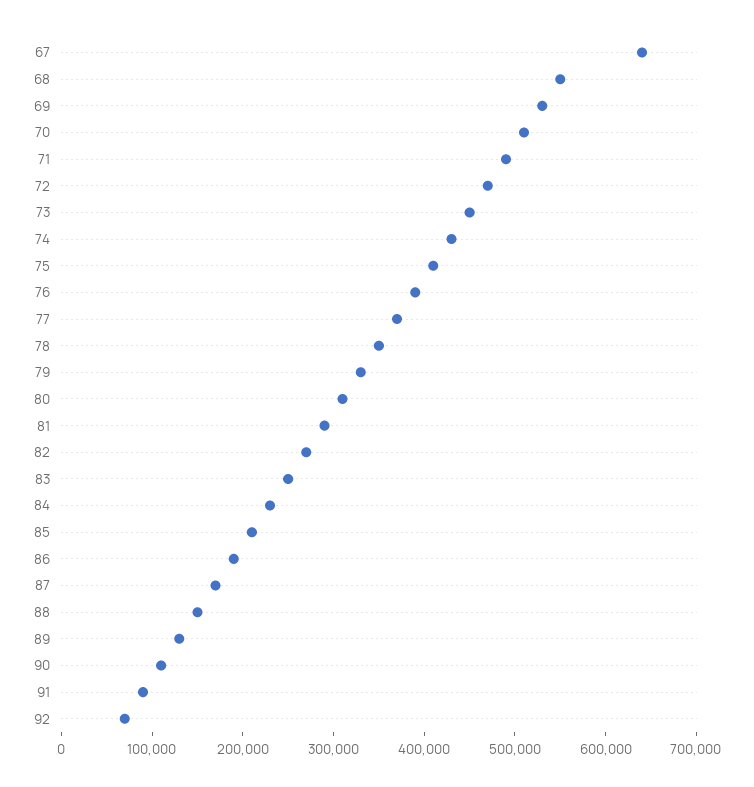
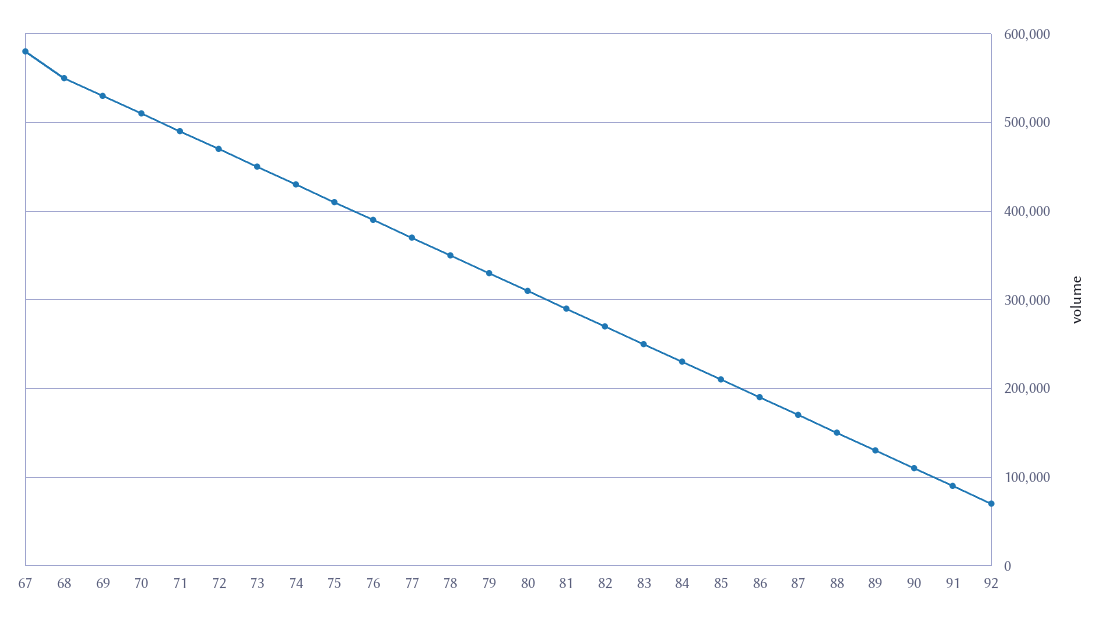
67: 640000 -> 580000

